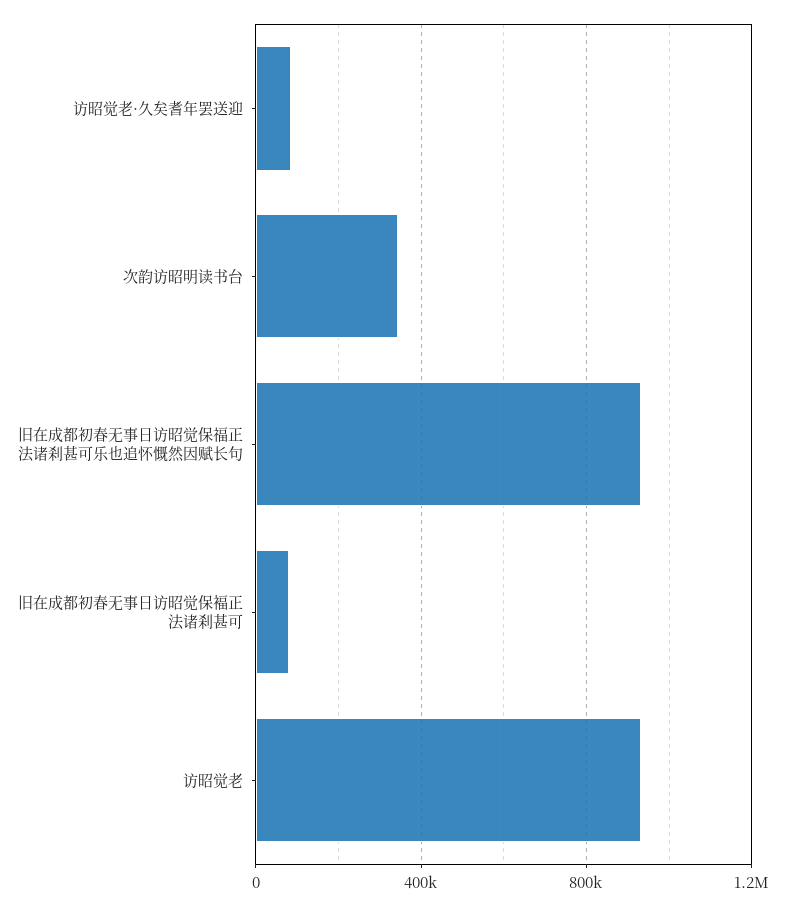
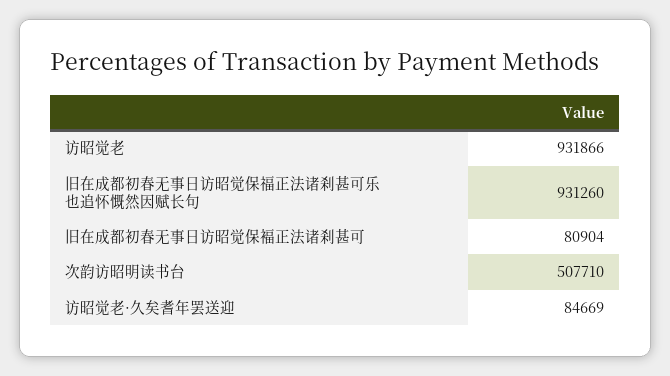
次韵访昭明读书台: 350000 -> 507710

